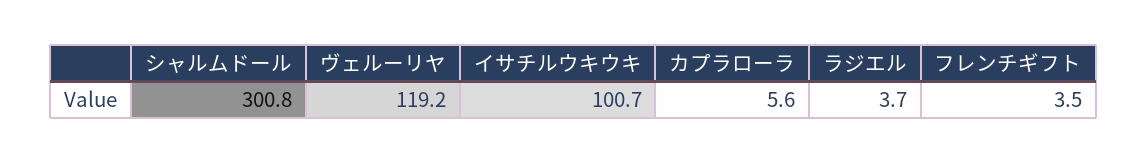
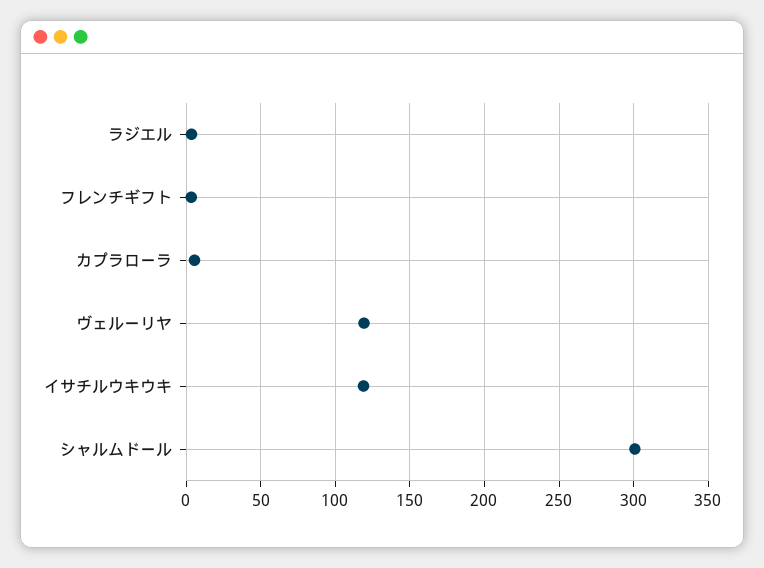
イサチルウキウキ: 100.7 -> 120

